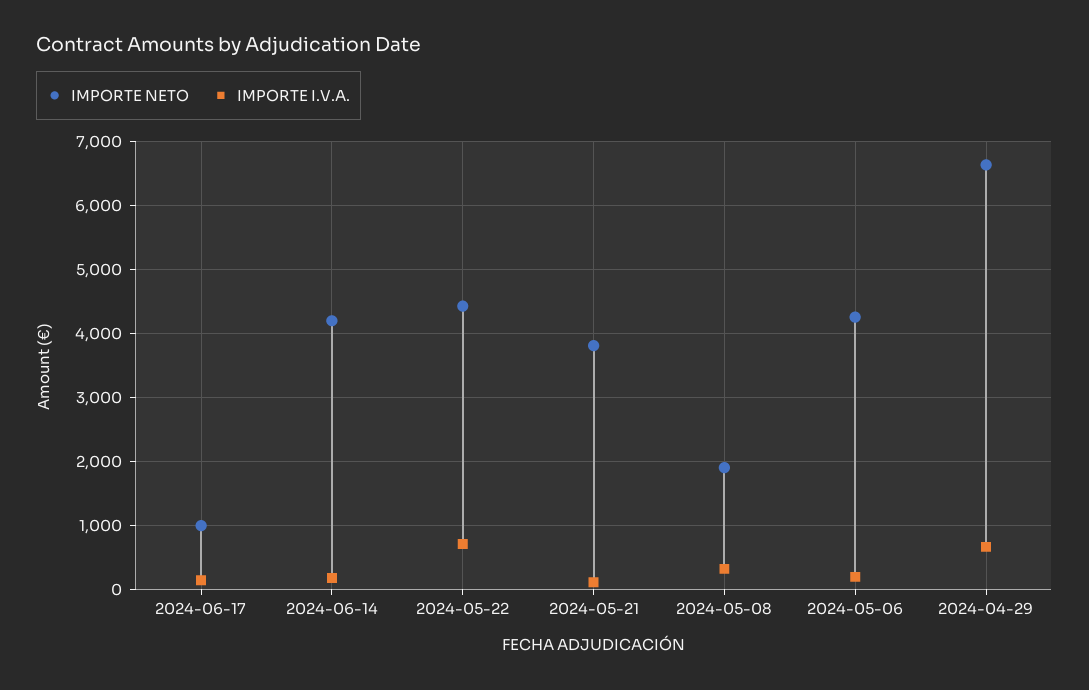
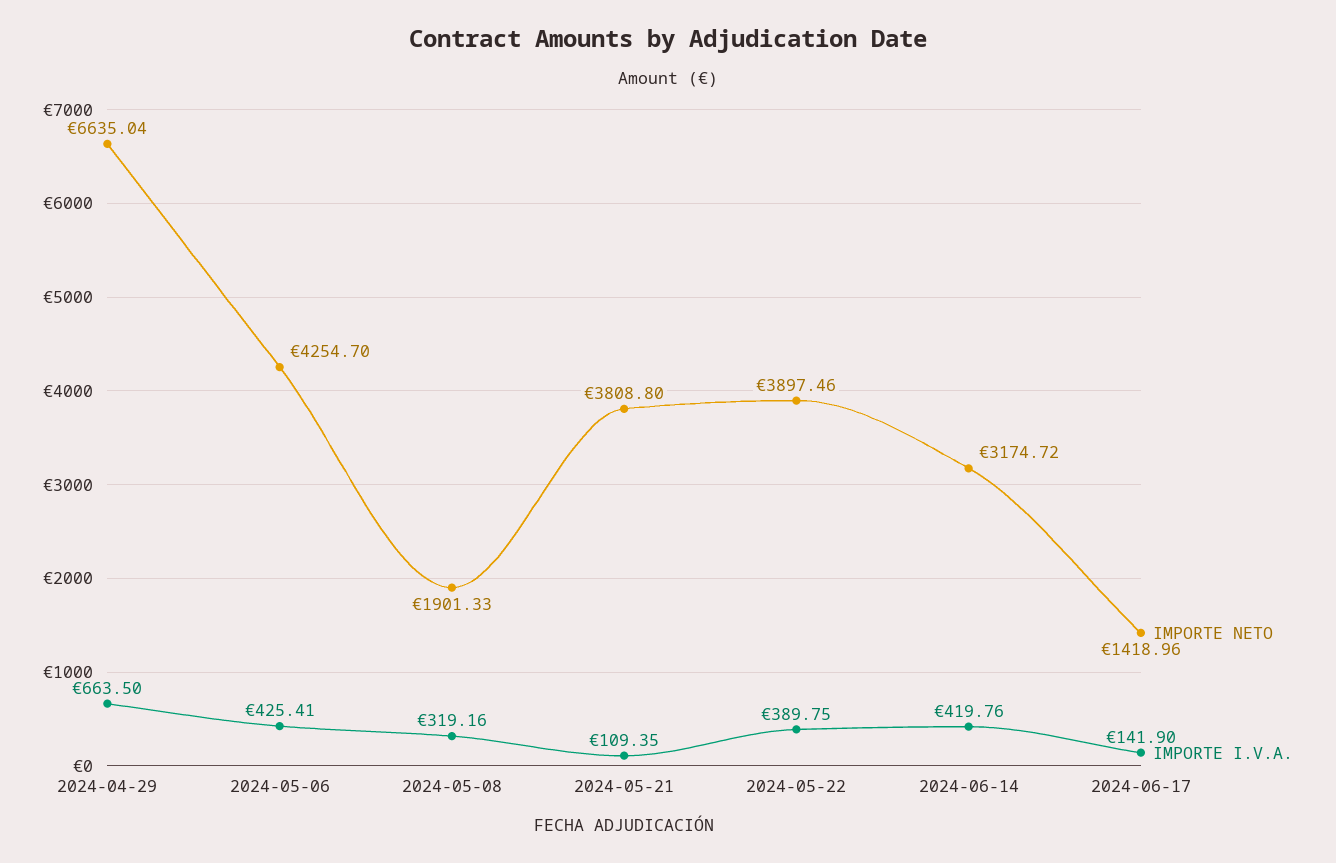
IMPORTE NETO, 2024-06-17: 1000 -> 1418.96
IMPORTE NETO, 2024-06-14: 4200 -> 3174.72
IMPORTE I.V.A., 2024-06-14: 200 -> 419.76
IMPORTE NETO, 2024-05-22: 4400 -> 3897.46
IMPORTE I.V.A., 2024-05-22: 700 -> 389.75
IMPORTE I.V.A., 2024-05-06: 200 -> 425.41

